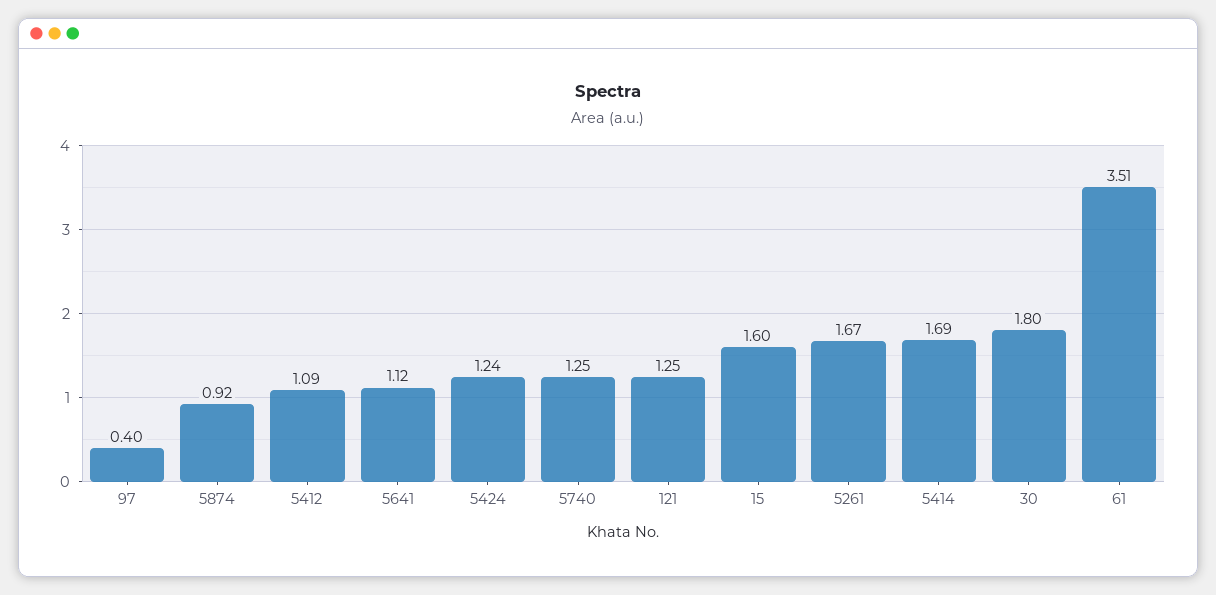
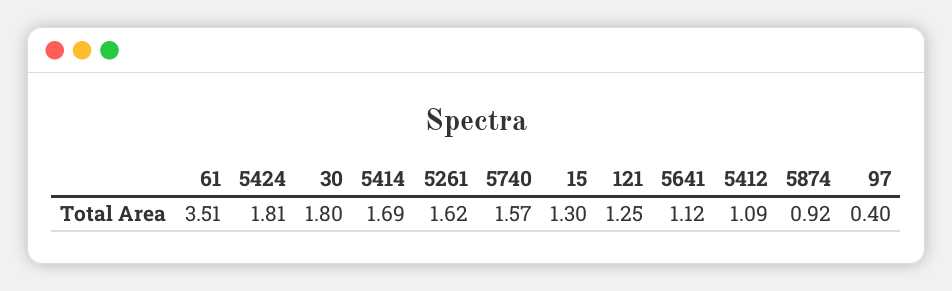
5424: 1.24 -> 1.81
5740: 1.25 -> 1.57
15: 1.6 -> 1.3
5261: 1.67 -> 1.62

